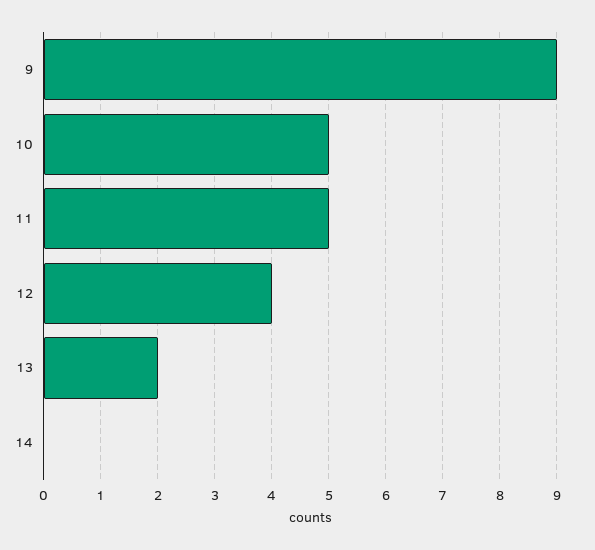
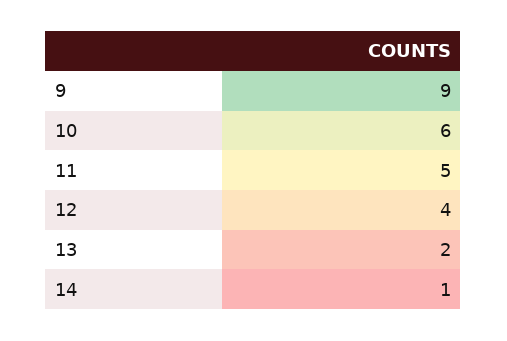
10: 5 -> 6
14: 0 -> 1

